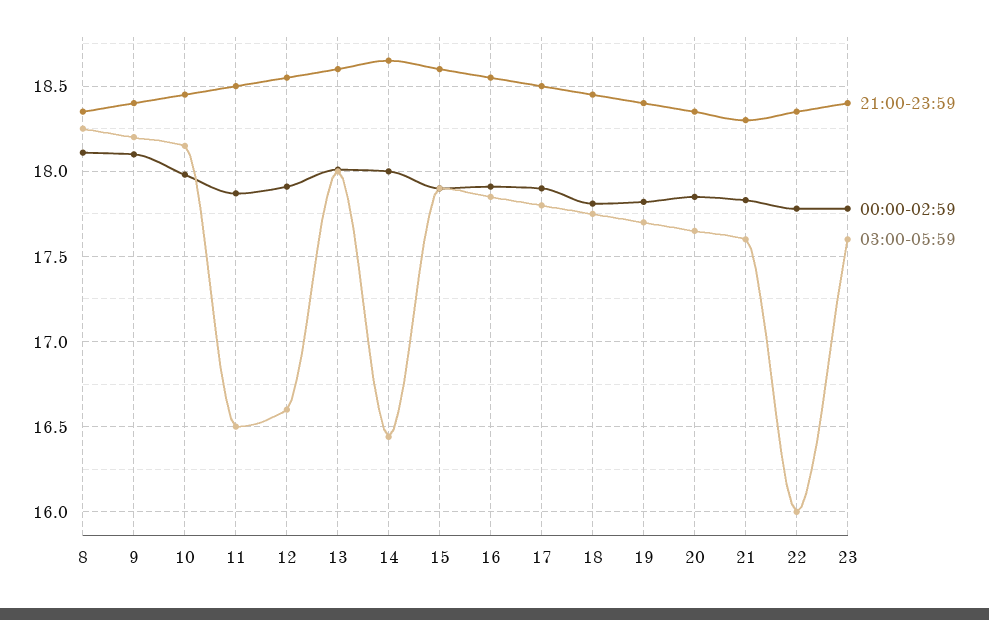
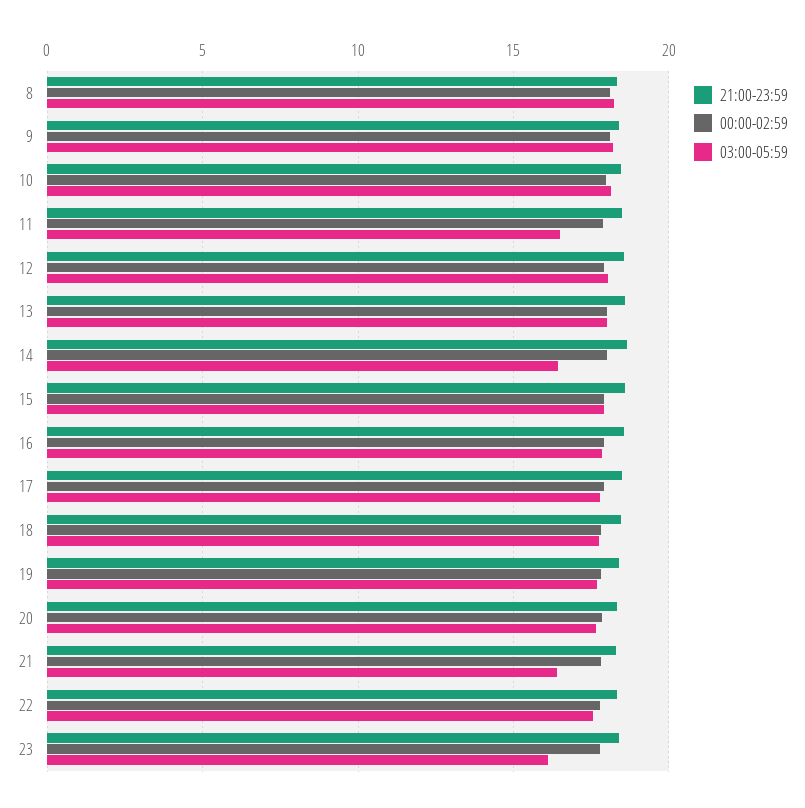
03:00-05:59, 12: 16.6 -> 18
03:00-05:59, 21: 17.6 -> 16.5
03:00-05:59, 22: 16 -> 17.5
03:00-05:59, 23: 17.6 -> 16

